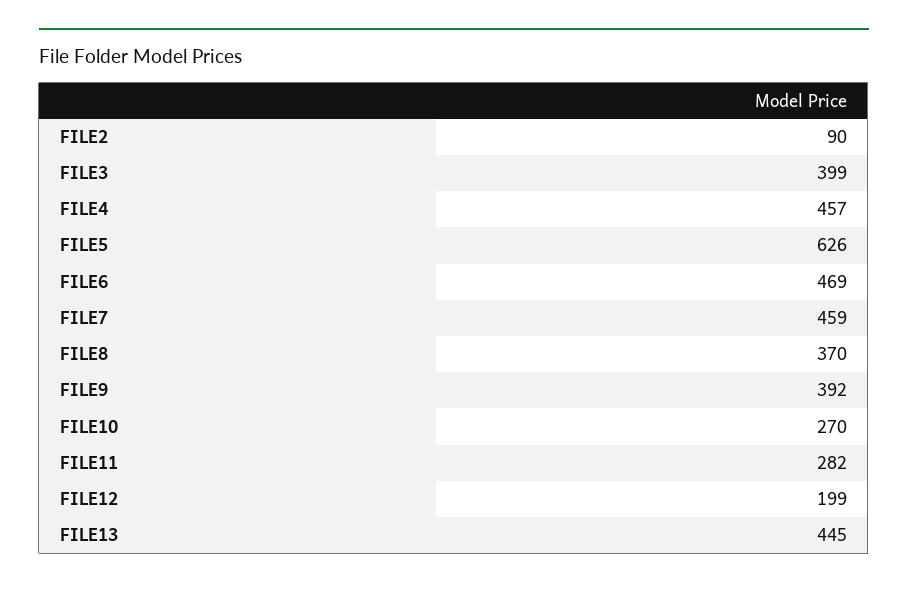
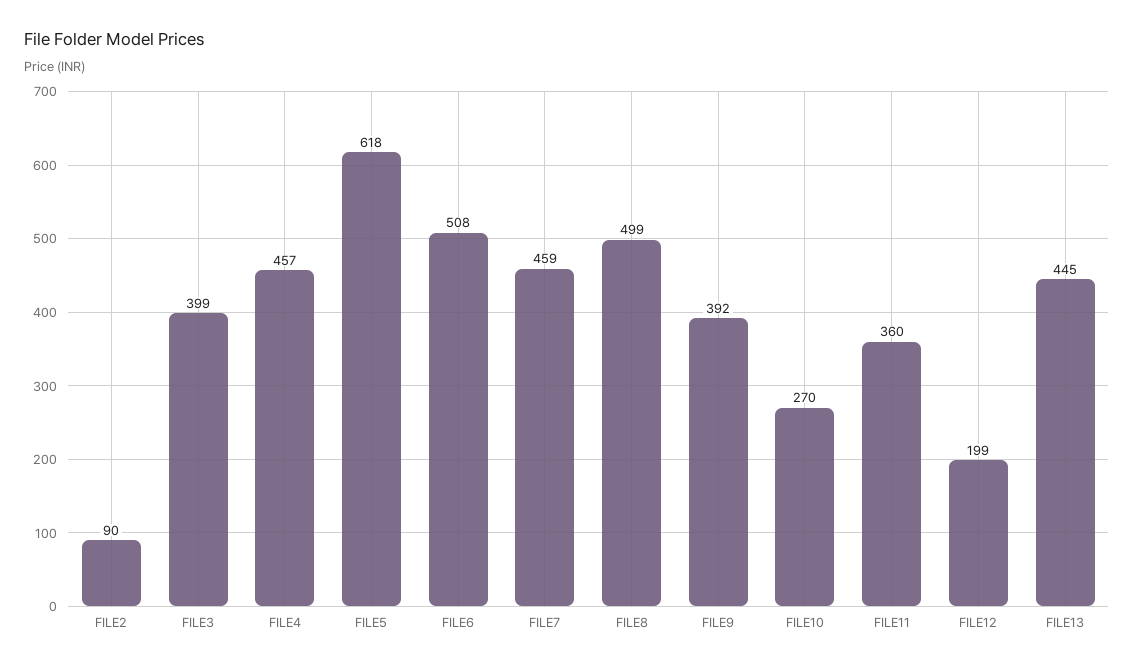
FILE5: 626 -> 618
FILE6: 469 -> 508
FILE8: 370 -> 499
FILE11: 282 -> 360

